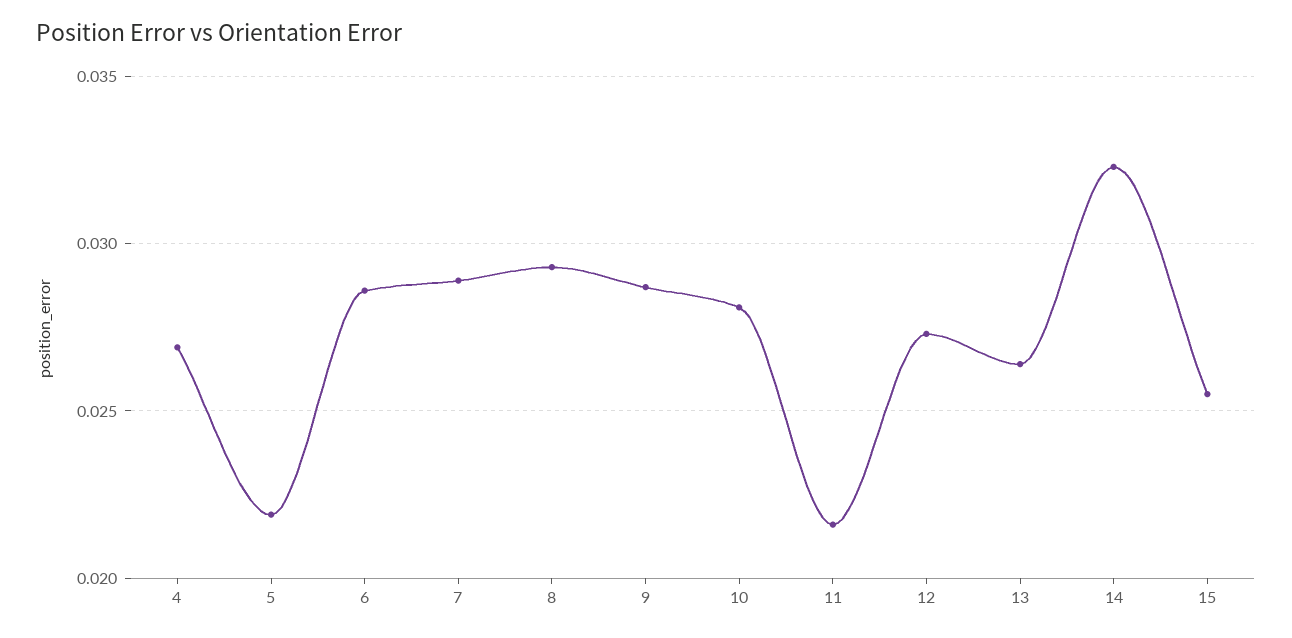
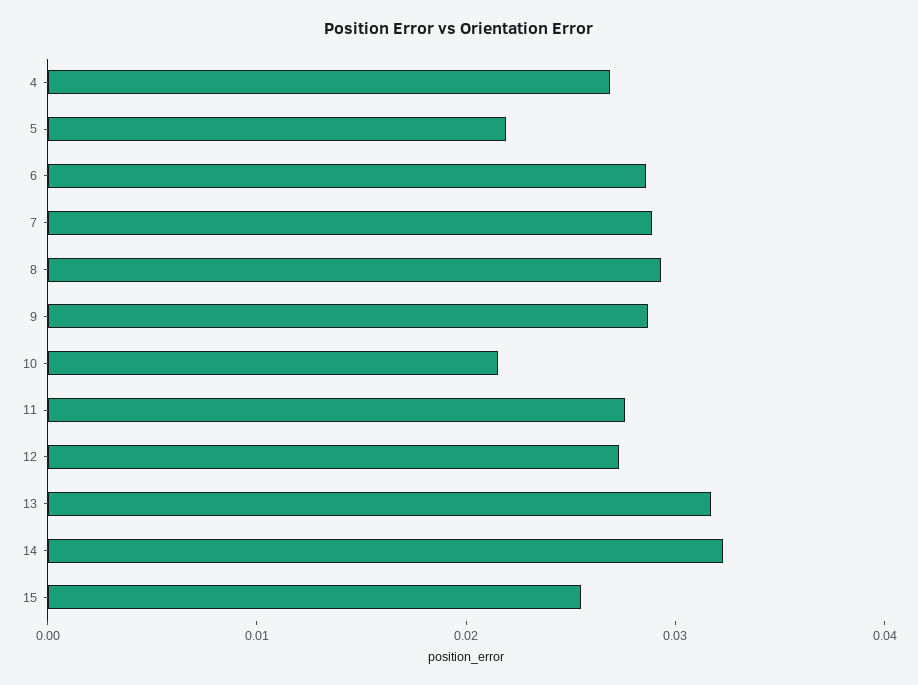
10: 0.028 -> 0.022
11: 0.0215 -> 0.028
13: 0.0265 -> 0.032

